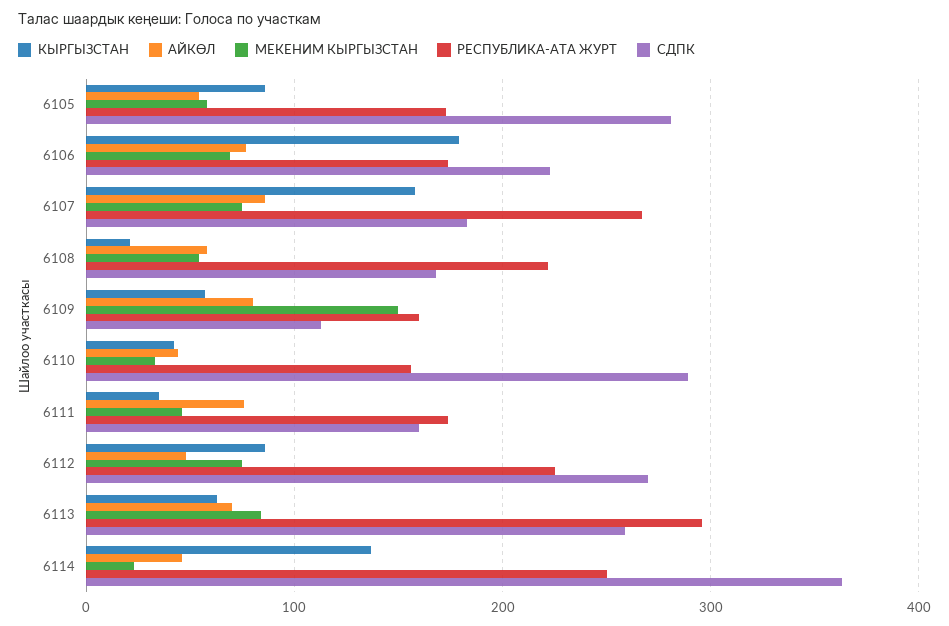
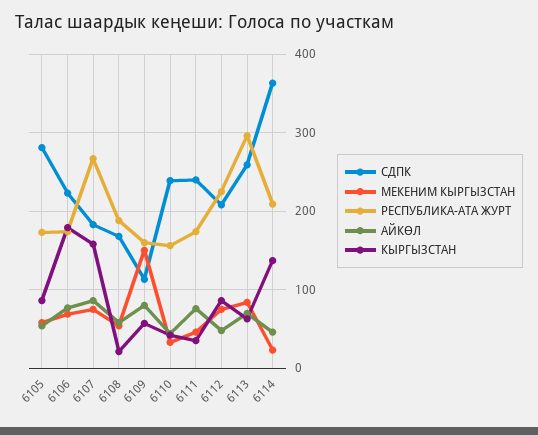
РЕСПУБЛИКА-АТА ЖУРТ, 6108: 220 -> 190
СДПК, 6110: 290 -> 240
СДПК, 6111: 160 -> 240
СДПК, 6112: 270 -> 210
РЕСПУБЛИКА-АТА ЖУРТ, 6114: 250 -> 210

